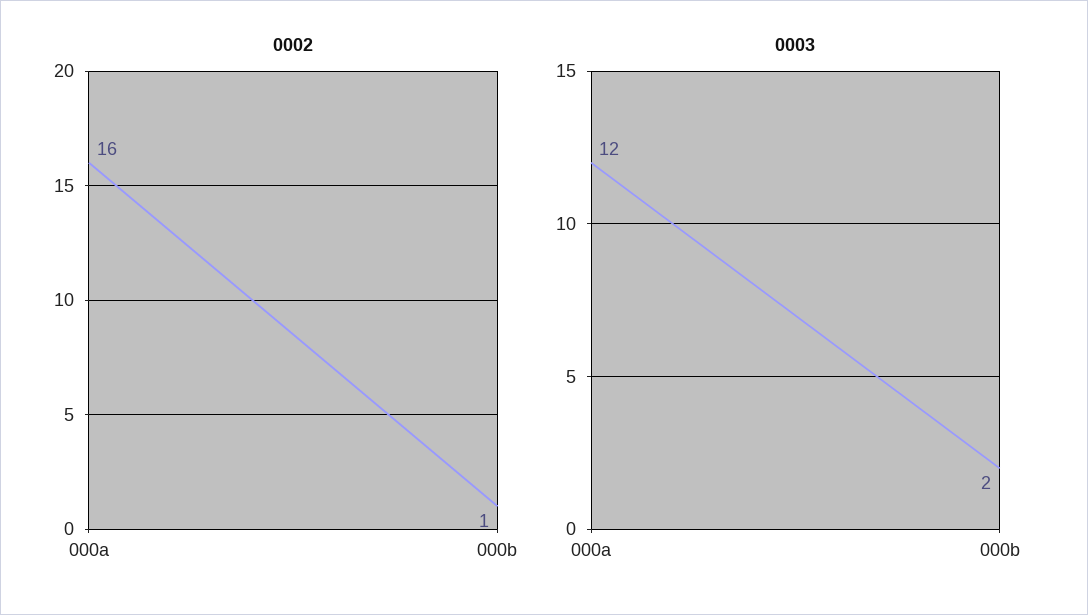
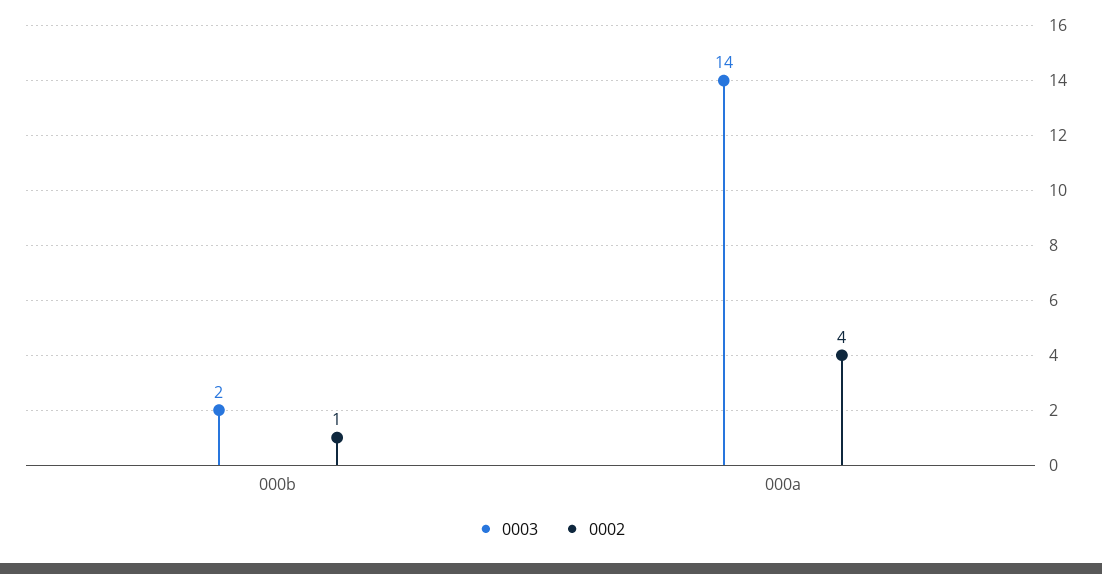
0002, 000a: 16 -> 4
0003, 000a: 12 -> 14

